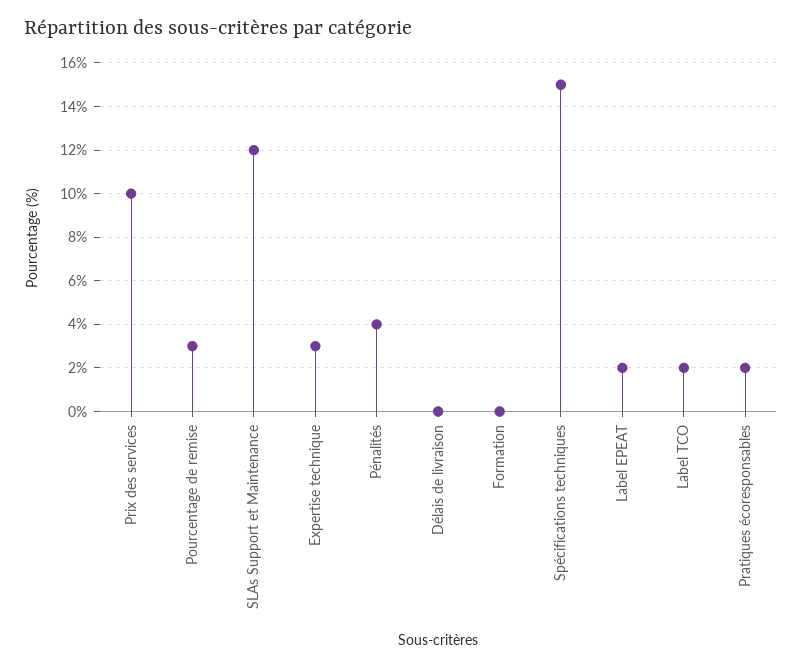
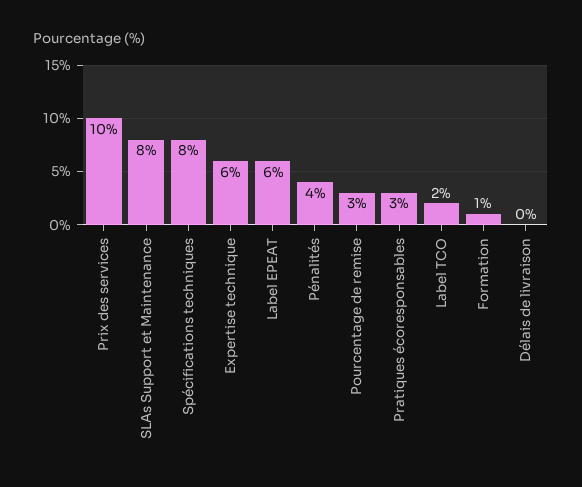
SLAs Support et Maintenance: 12 -> 8
Expertise technique: 3 -> 6
Formation: 0 -> 1
Spécifications techniques: 15 -> 8
Label EPEAT: 2 -> 6
Pratiques écoresponsables: 2 -> 3

